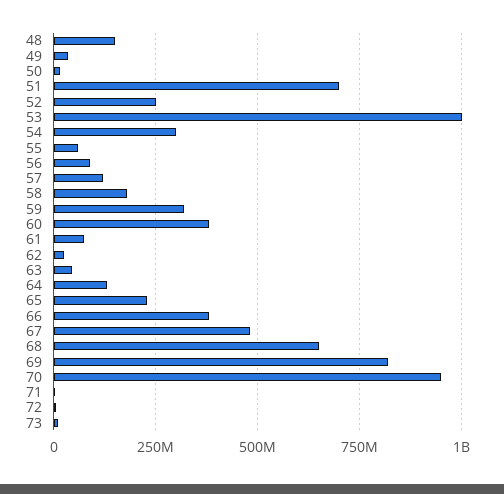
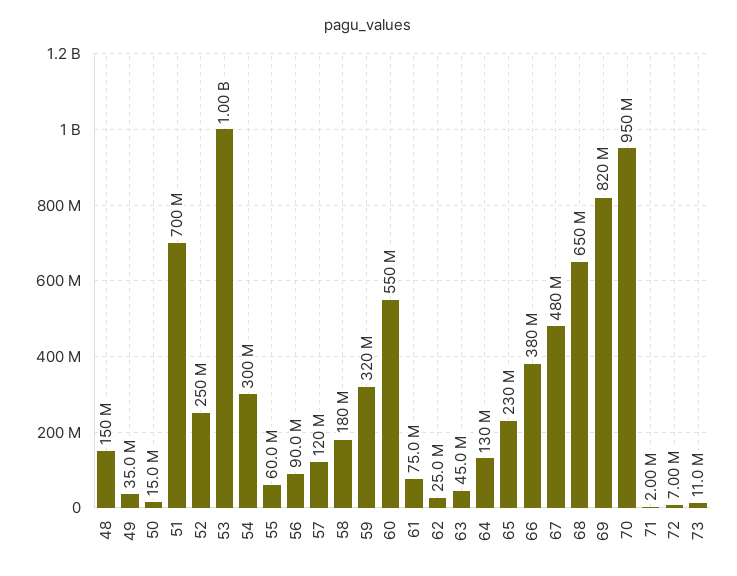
60: 375000000 -> 550000000

